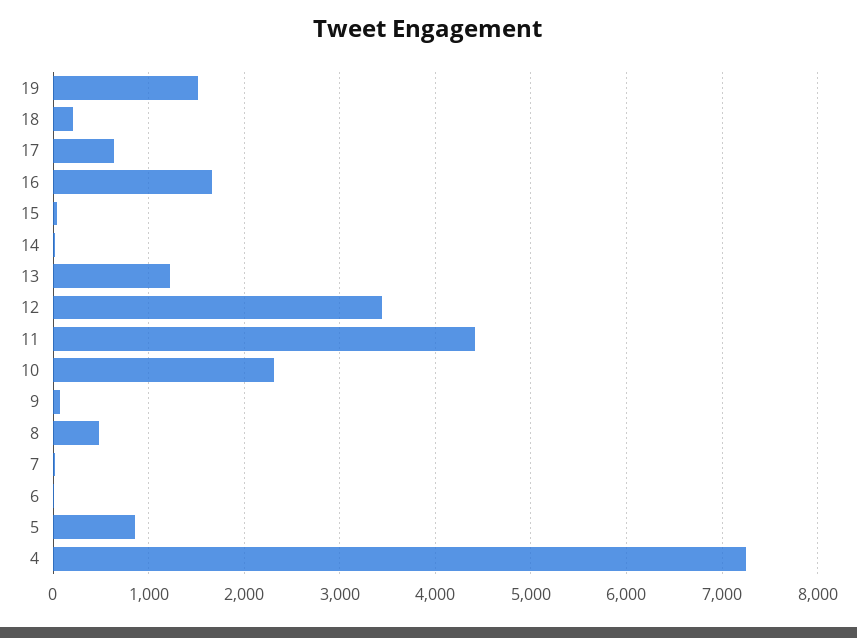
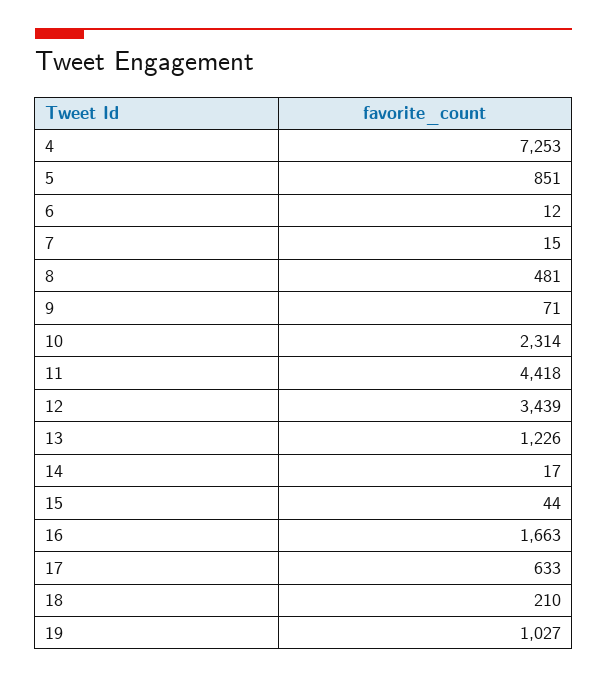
19: 1500 -> 1027

